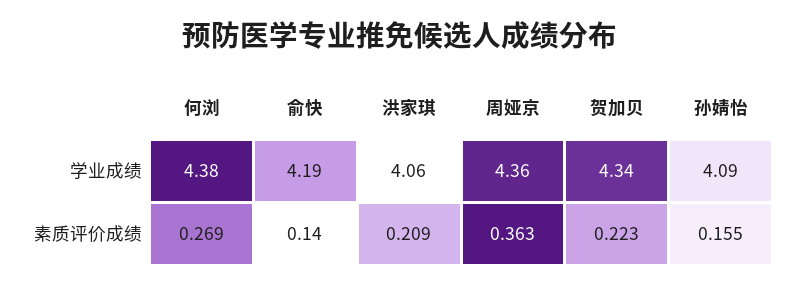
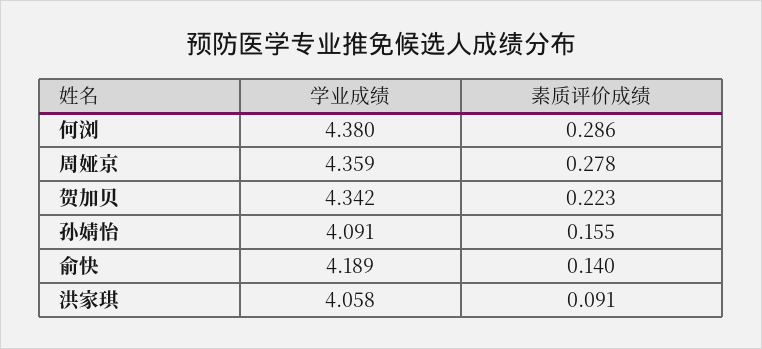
何浏, 素质评价成绩: 0.269 -> 0.286
洪家琪, 素质评价成绩: 0.209 -> 0.091
周娅京, 素质评价成绩: 0.363 -> 0.278

